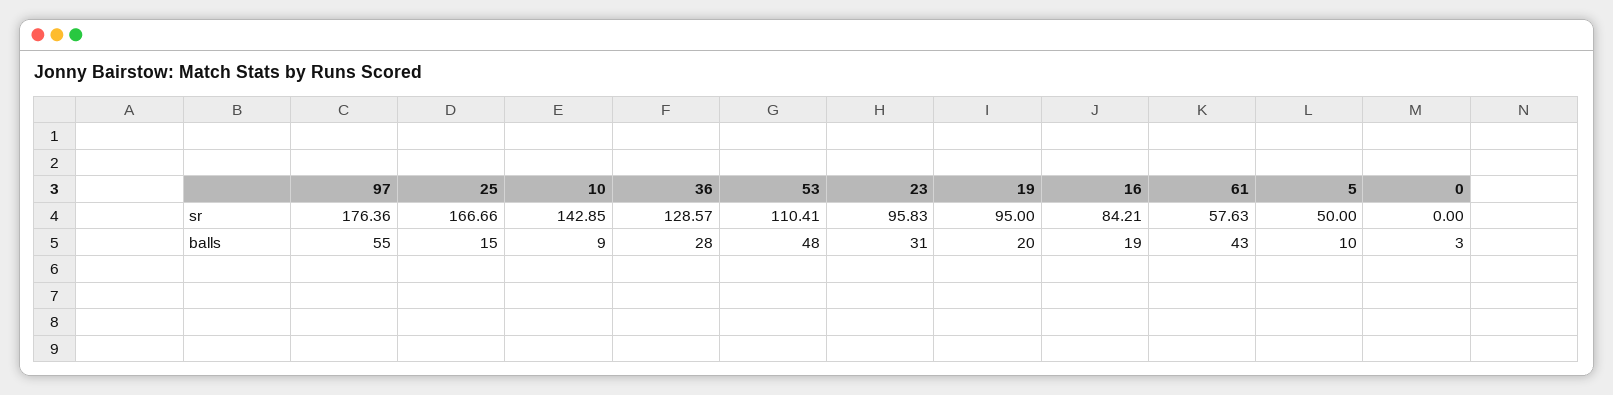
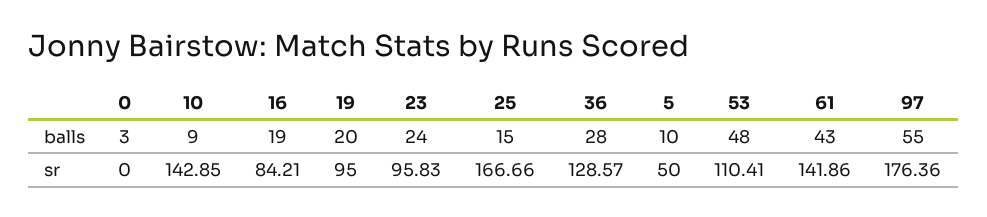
61, sr: 57.63 -> 141.86
23, balls: 31 -> 24

